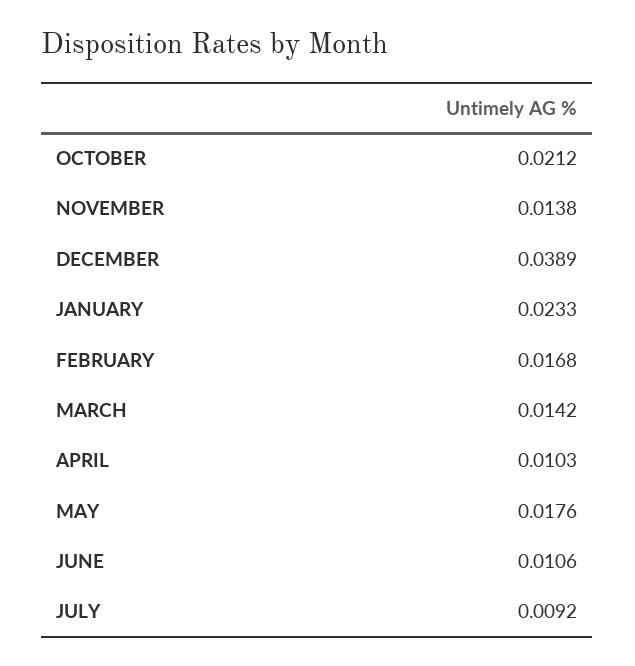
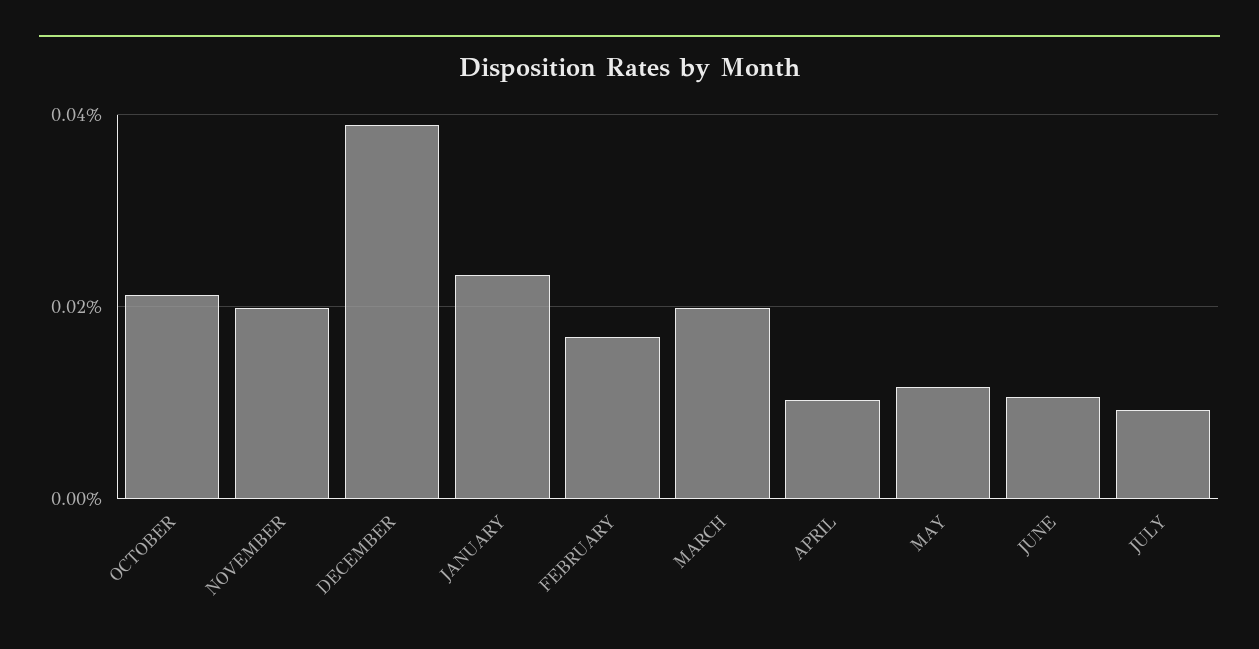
NOVEMBER: 0.0138 -> 0.02
MARCH: 0.0142 -> 0.02
MAY: 0.0176 -> 0.012

